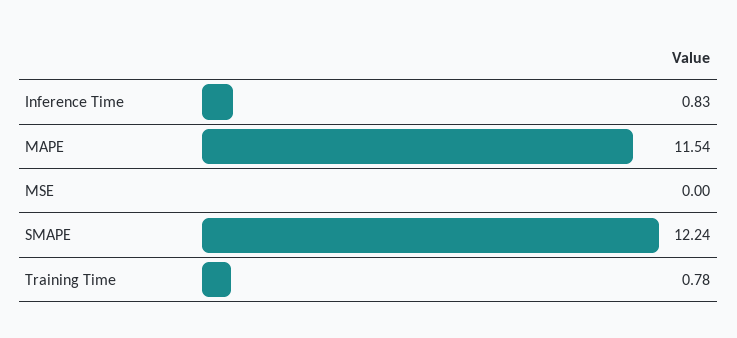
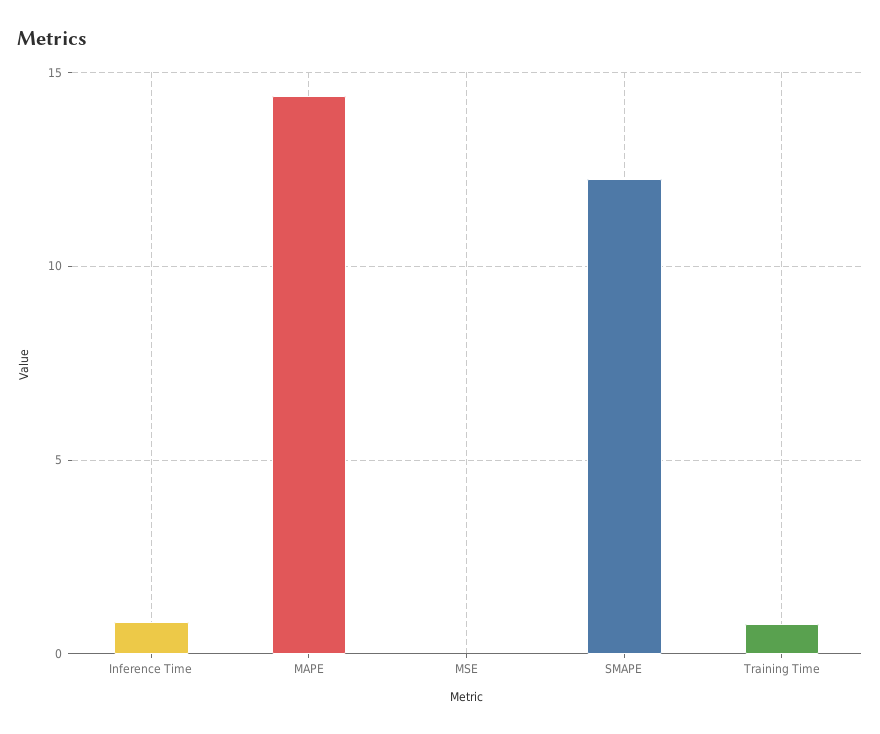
MAPE: 11.54 -> 14.5

